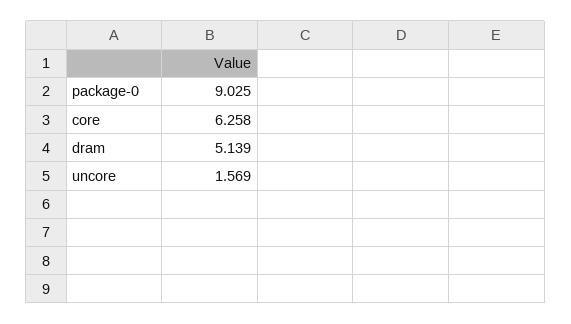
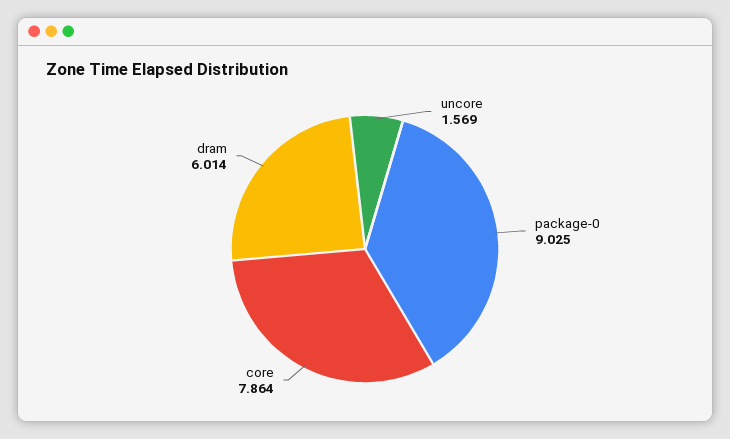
core: 6.258 -> 7.864
dram: 5.139 -> 6.014

